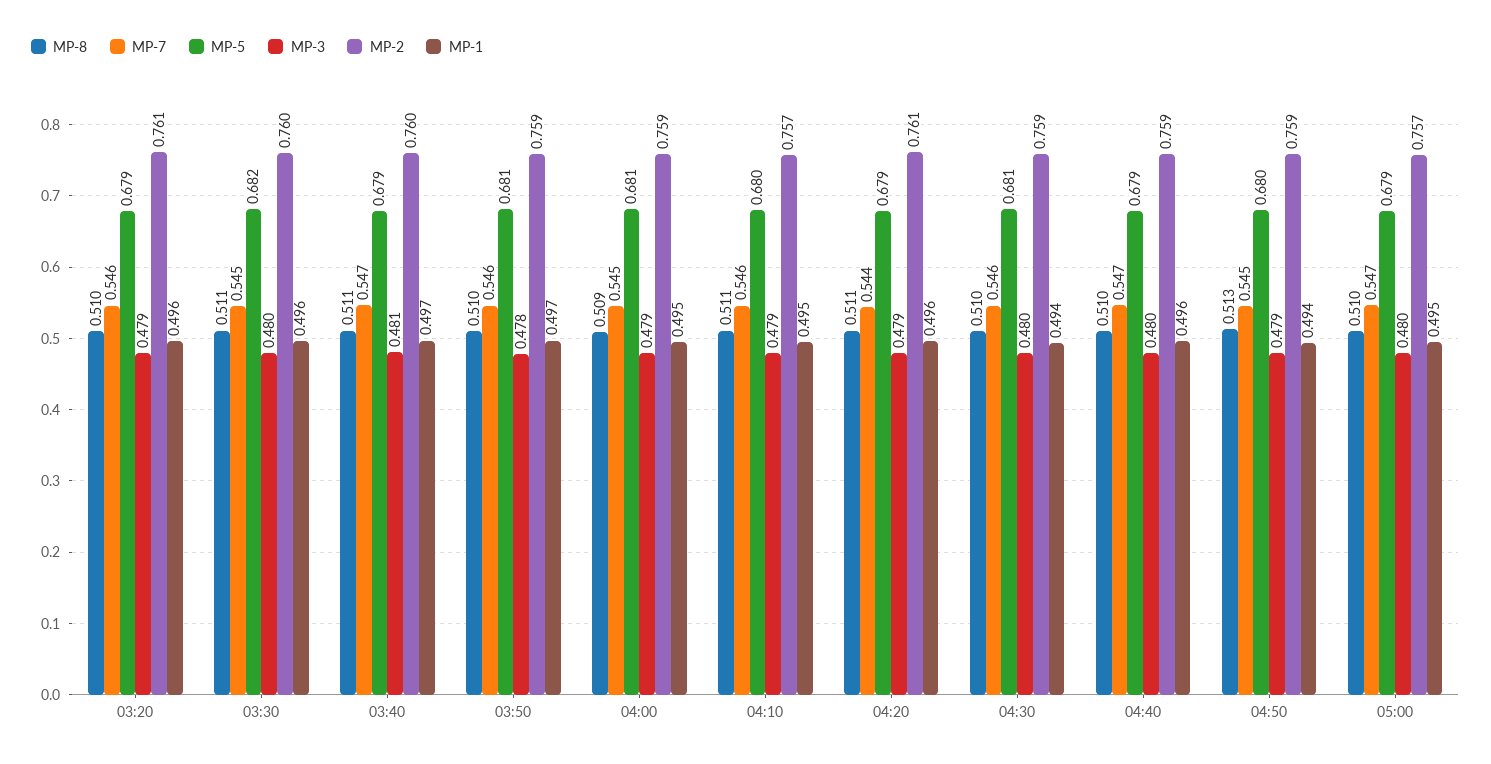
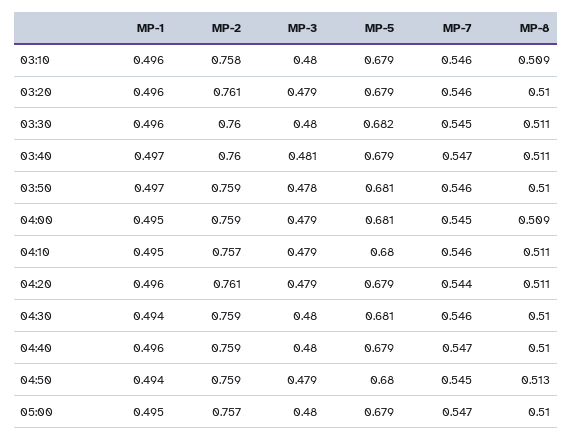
MP-1, 03:10: none -> 0.496
MP-2, 03:10: none -> 0.758
MP-3, 03:10: none -> 0.48
MP-5, 03:10: none -> 0.679
MP-7, 03:10: none -> 0.546
MP-8, 03:10: none -> 0.509

